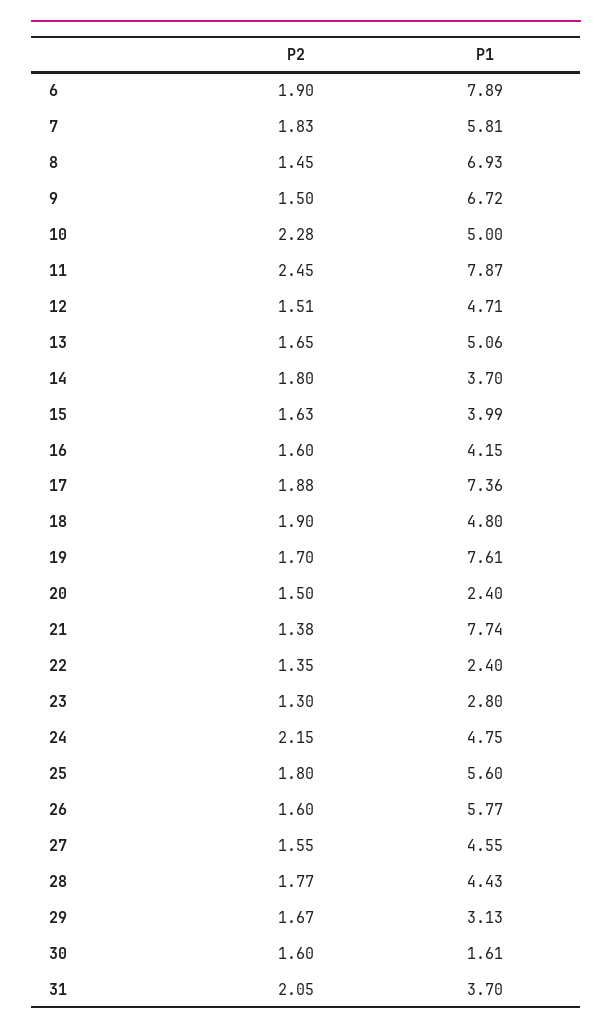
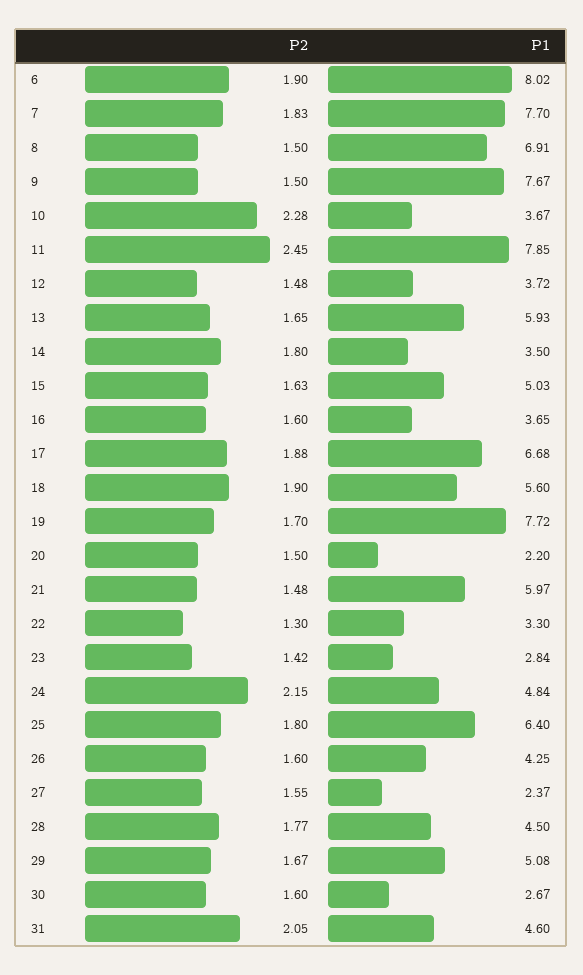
P1, 6: 7.89 -> 8.02
P1, 7: 5.81 -> 7.7
P2, 8: 1.45 -> 1.5
P1, 8: 6.93 -> 6.91
P1, 9: 6.72 -> 7.67
P1, 10: 5 -> 3.67
P1, 11: 7.87 -> 7.85
P2, 12: 1.51 -> 1.48
P1, 12: 4.71 -> 3.72
P1, 13: 5.06 -> 5.93
P1, 14: 3.7 -> 3.5
P1, 15: 3.99 -> 5.03
P1, 16: 4.15 -> 3.65
P1, 17: 7.36 -> 6.68
P1, 18: 4.8 -> 5.6
P1, 19: 7.61 -> 7.72
P1, 20: 2.4 -> 2.2
P2, 21: 1.38 -> 1.48
P1, 21: 7.74 -> 5.97
P2, 22: 1.35 -> 1.3
P1, 22: 2.4 -> 3.3
P2, 23: 1.3 -> 1.42
P1, 23: 2.8 -> 2.84
P1, 24: 4.75 -> 4.84
P1, 25: 5.6 -> 6.4
P1, 26: 5.77 -> 4.25
P1, 27: 4.55 -> 2.37
P1, 28: 4.43 -> 4.5
P1, 29: 3.13 -> 5.08
P1, 30: 1.61 -> 2.67
P1, 31: 3.7 -> 4.6

